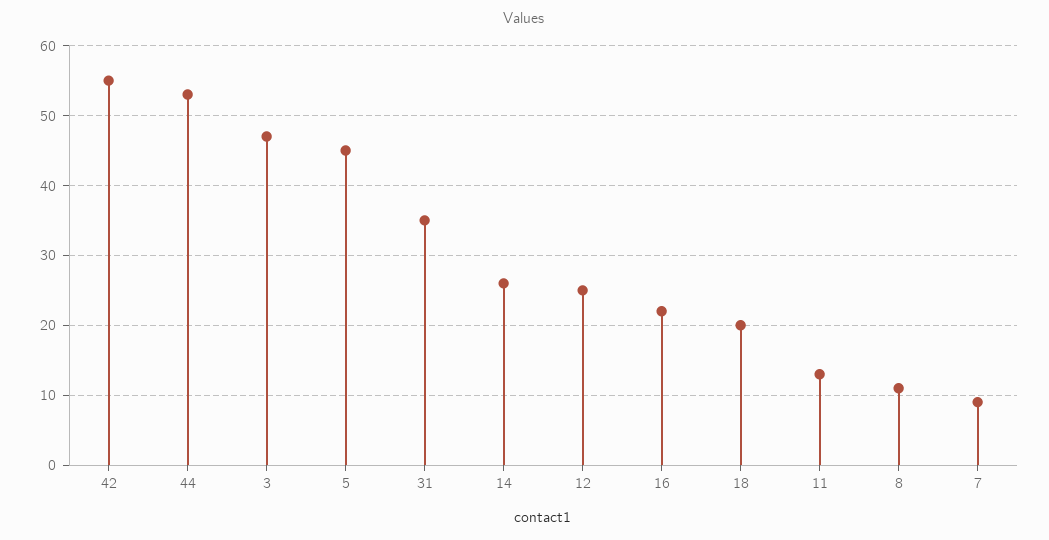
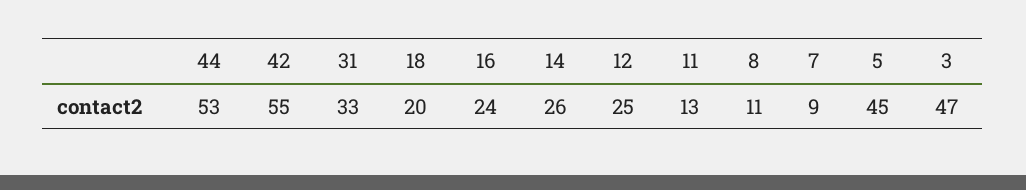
31: 35 -> 33
16: 22 -> 24

